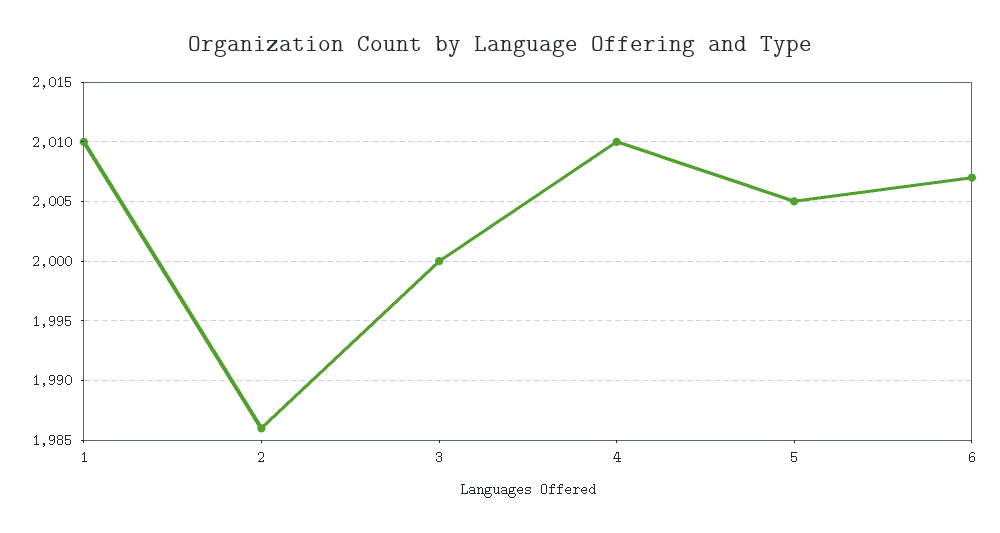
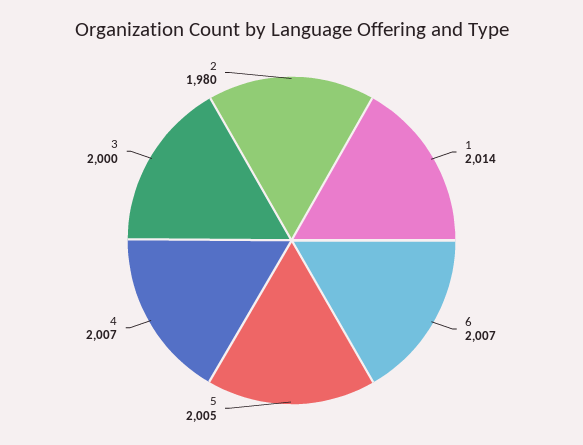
1: 2010 -> 2014
2: 1986 -> 1980
4: 2010 -> 2007

